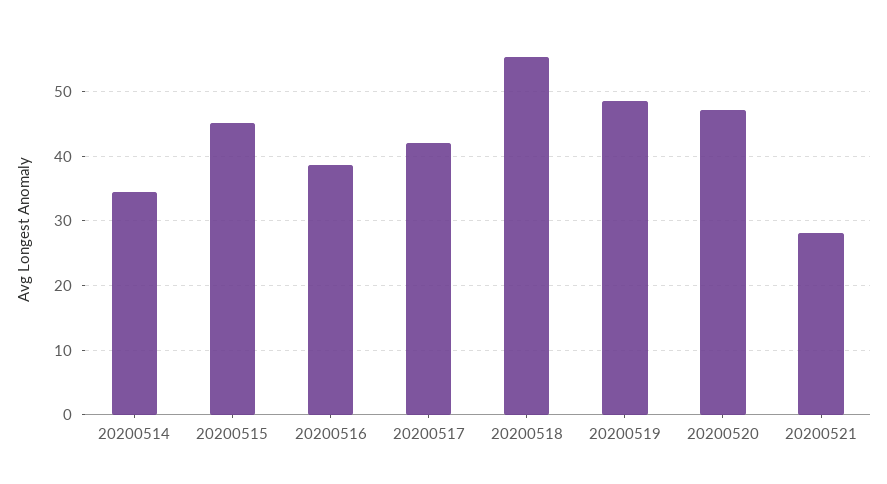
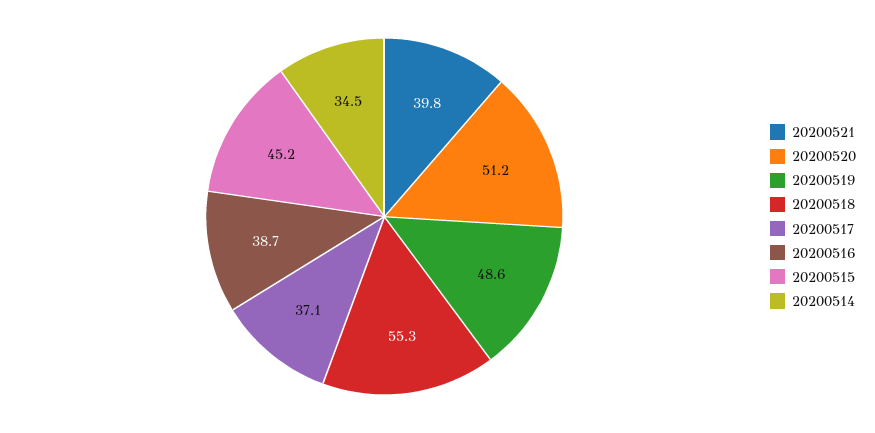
20200517: 42 -> 37.1
20200520: 47 -> 51.2
20200521: 28 -> 39.8

